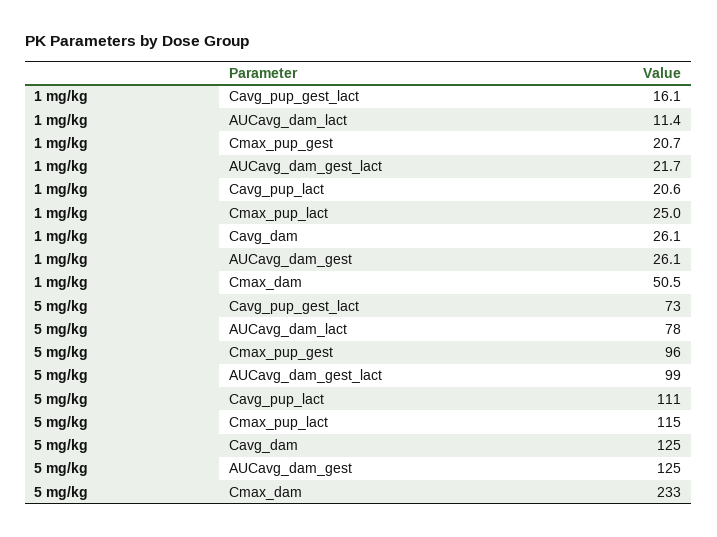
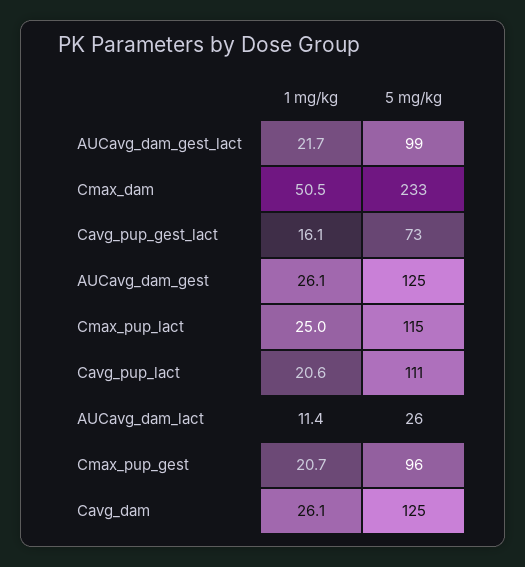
5 mg/kg, AUCavg_dam_lact: 78 -> 26

